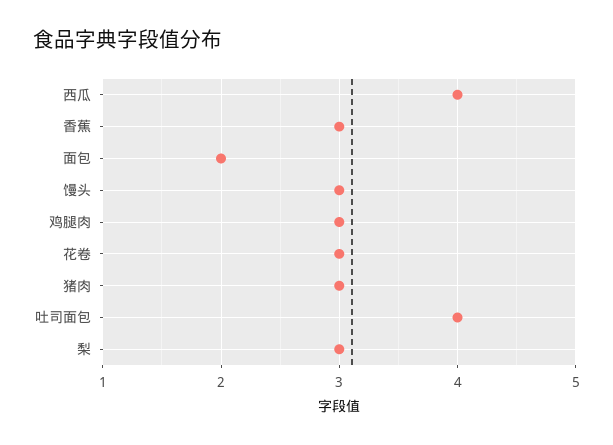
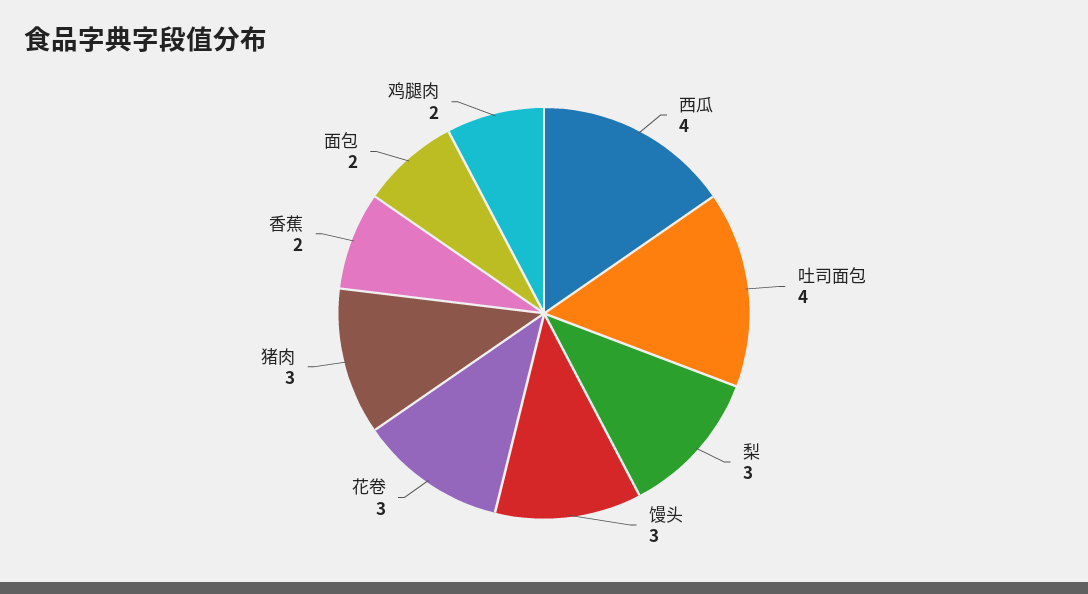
香蕉: 3 -> 2
鸡腿肉: 3 -> 2

